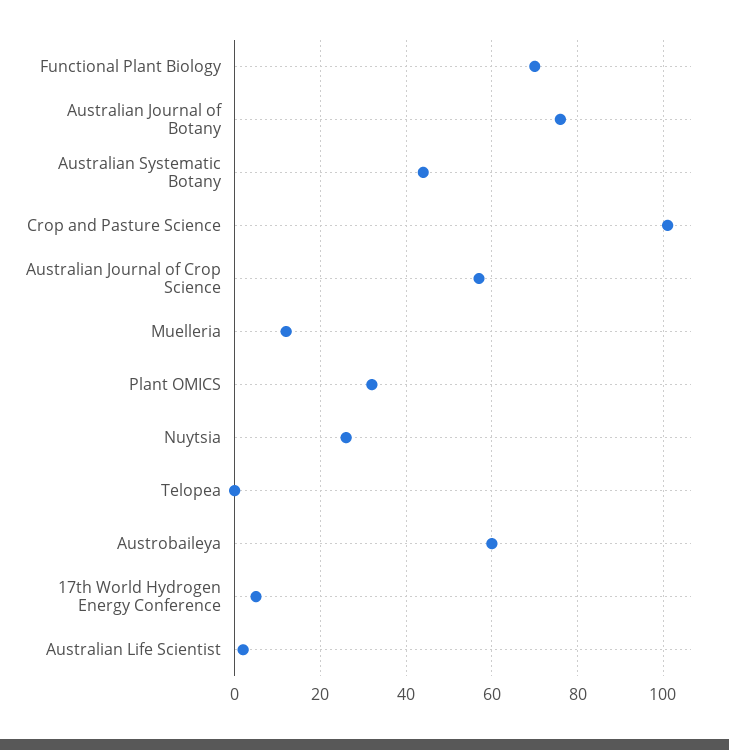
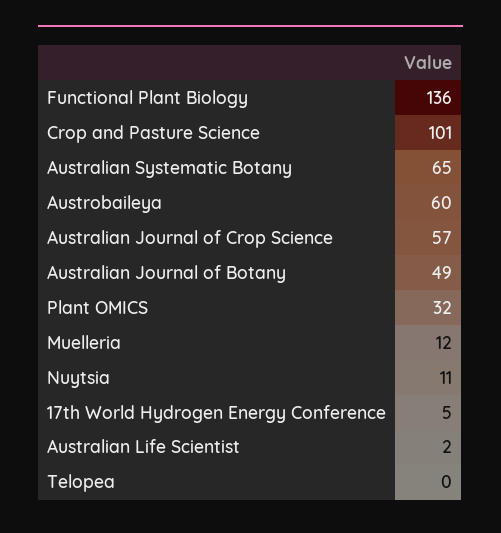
Functional Plant Biology: 70 -> 136
Australian Journal of Botany: 75 -> 49
Australian Systematic Botany: 45 -> 65
Nuytsia: 25 -> 11

